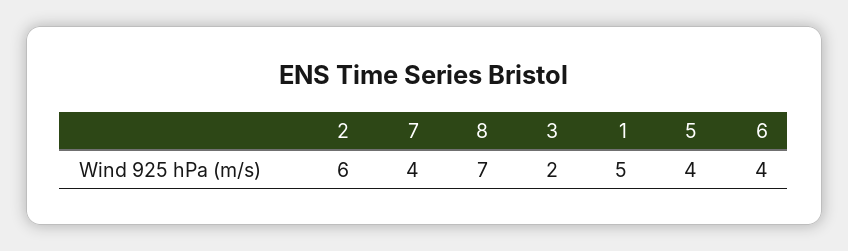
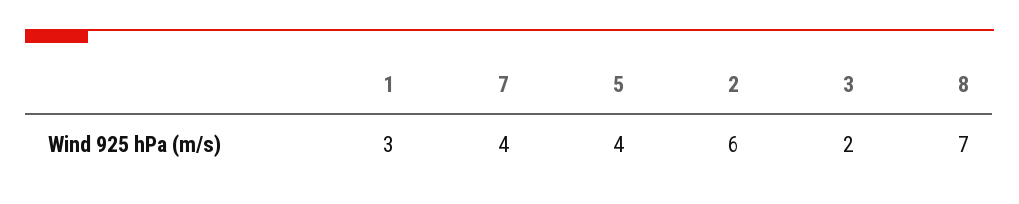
1: 5 -> 3
6: 4 -> none

